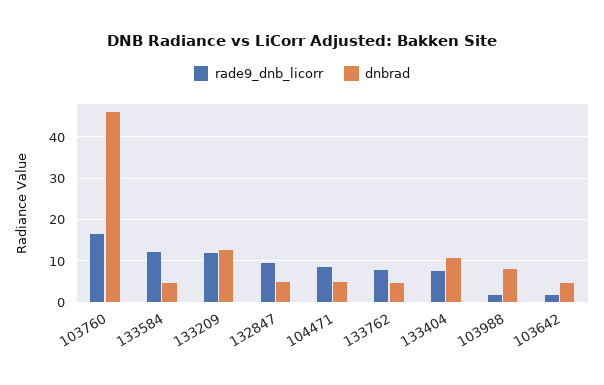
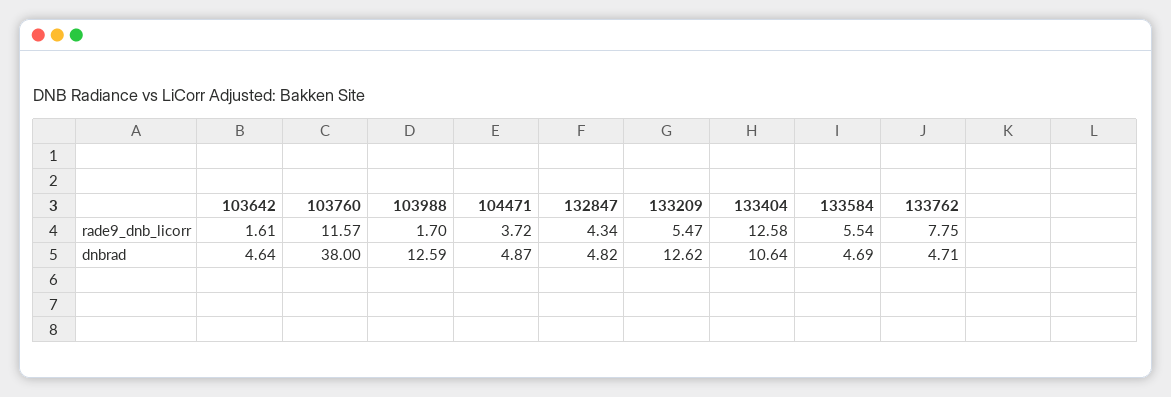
rade9_dnb_licorr, 103760: 16 -> 11.57
dnbrad, 103760: 46 -> 38
rade9_dnb_licorr, 133584: 12 -> 5.54
rade9_dnb_licorr, 133209: 12 -> 5.47
rade9_dnb_licorr, 132847: 10 -> 4.34
rade9_dnb_licorr, 104471: 8 -> 3.72
rade9_dnb_licorr, 133404: 8 -> 12.58
dnbrad, 103988: 8 -> 12.59

